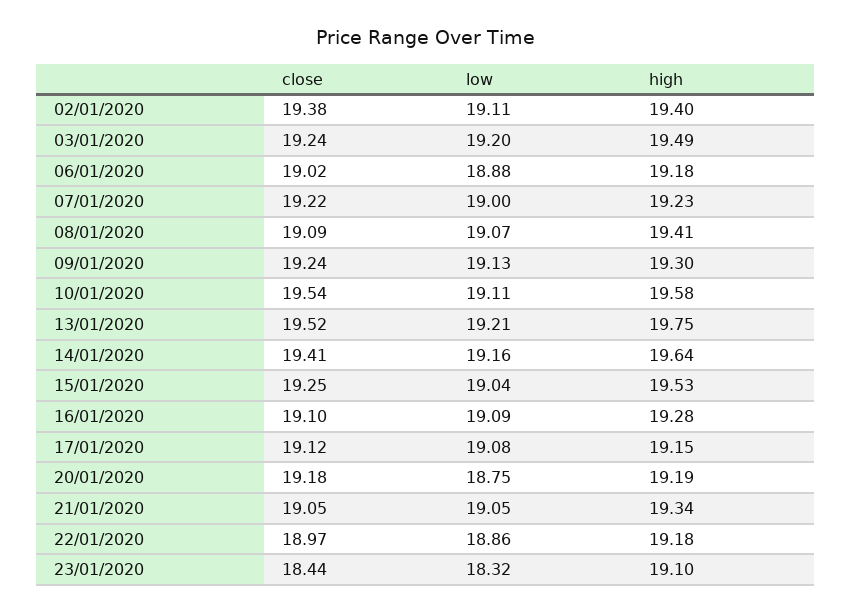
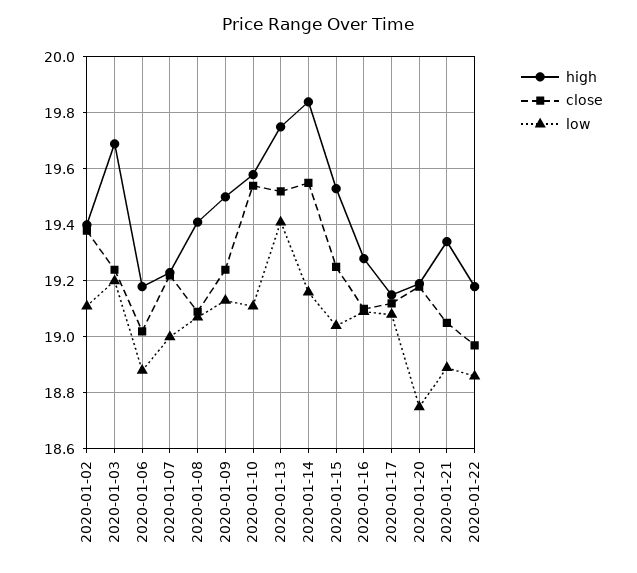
high, 03/01/2020: 19.49 -> 19.7
high, 09/01/2020: 19.3 -> 19.5
low, 13/01/2020: 19.21 -> 19.4
close, 14/01/2020: 19.41 -> 19.55
high, 14/01/2020: 19.64 -> 19.85
low, 21/01/2020: 19.05 -> 18.9
close, 23/01/2020: 18.44 -> none
low, 23/01/2020: 18.32 -> none
high, 23/01/2020: 19.1 -> none

